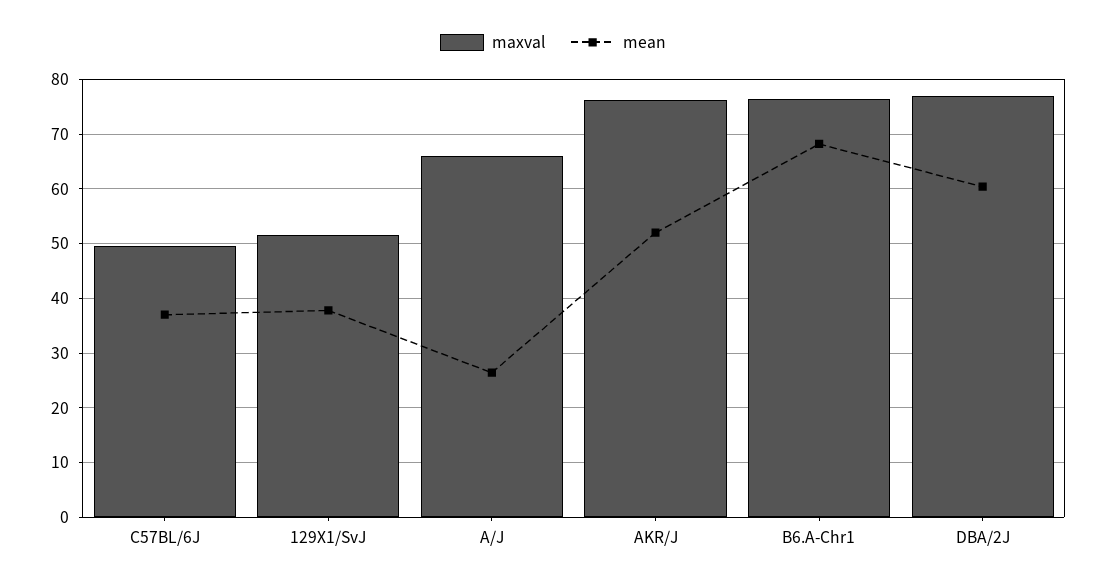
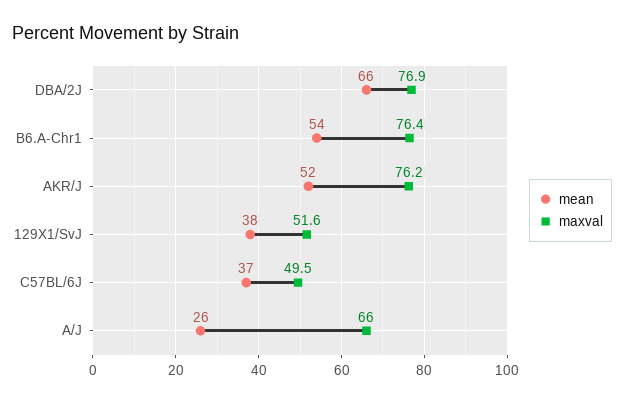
mean, B6.A-Chr1: 68 -> 54
mean, DBA/2J: 60 -> 66

